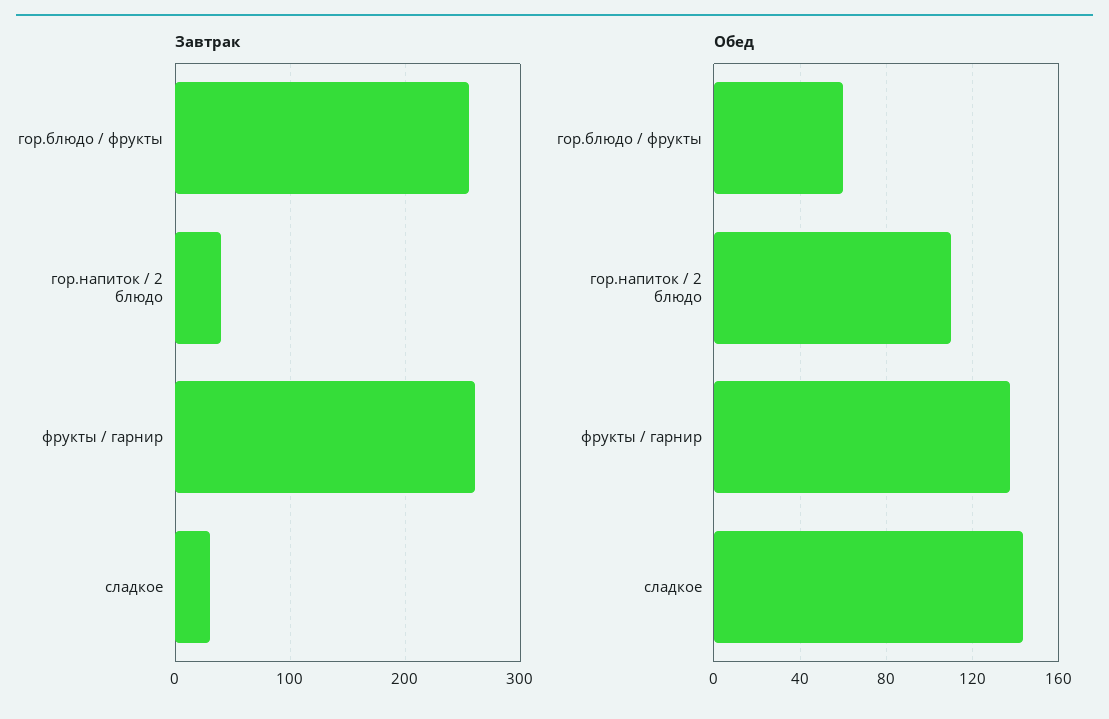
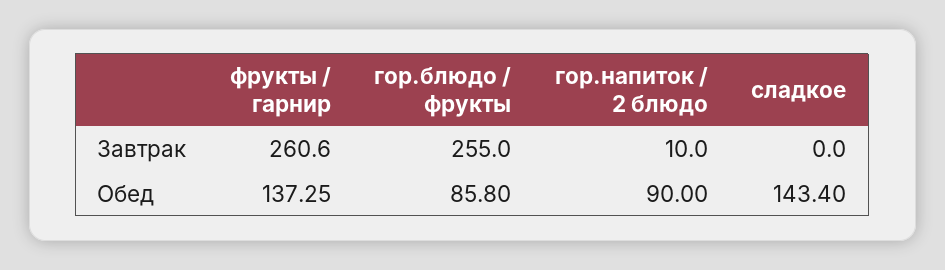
Завтрак, гор.напиток / 2 блюдо: 40 -> 10
Завтрак, сладкое: 30 -> 0
Обед, гор.блюдо / фрукты: 60 -> 85.8
Обед, гор.напиток / 2 блюдо: 110 -> 90

